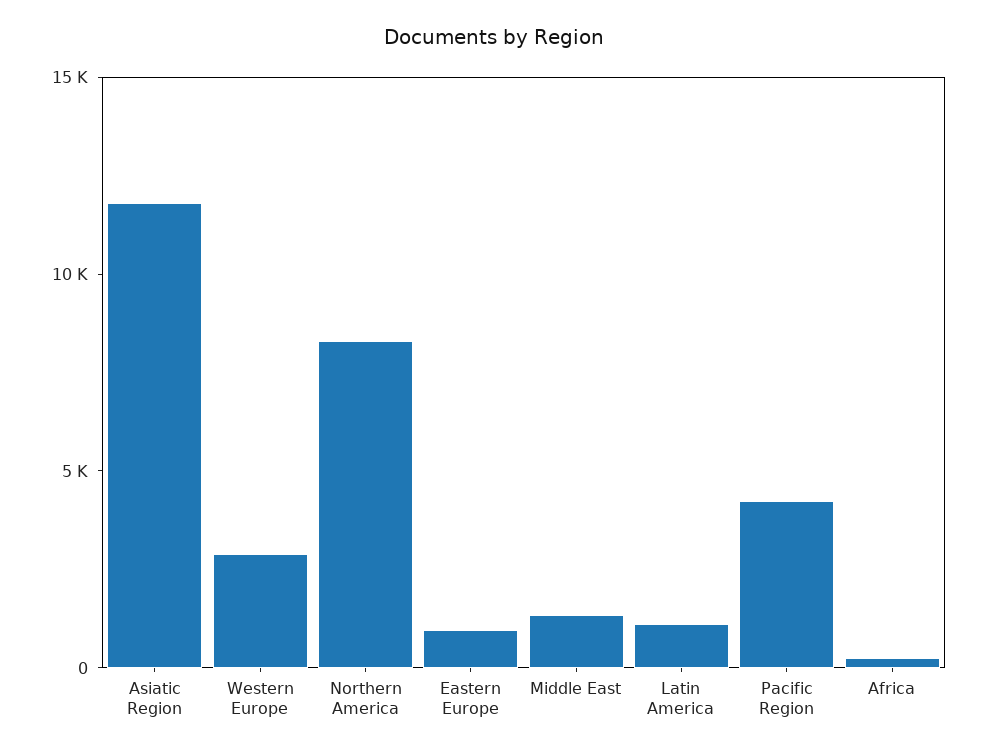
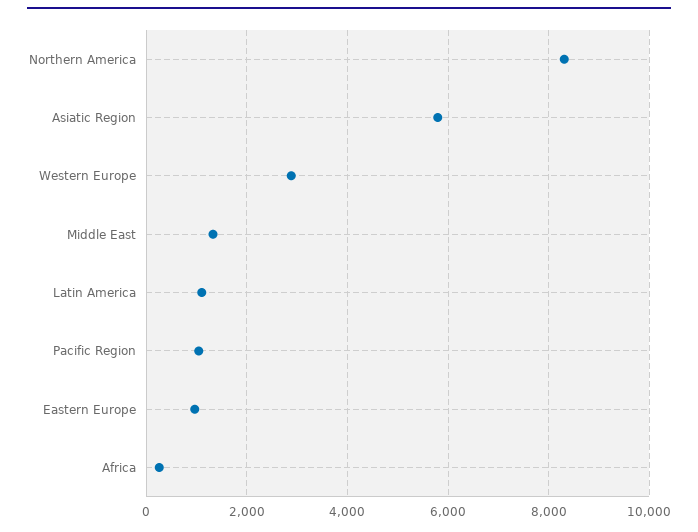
Asiatic Region: 12000 -> 5800
Pacific Region: 4000 -> 1000

